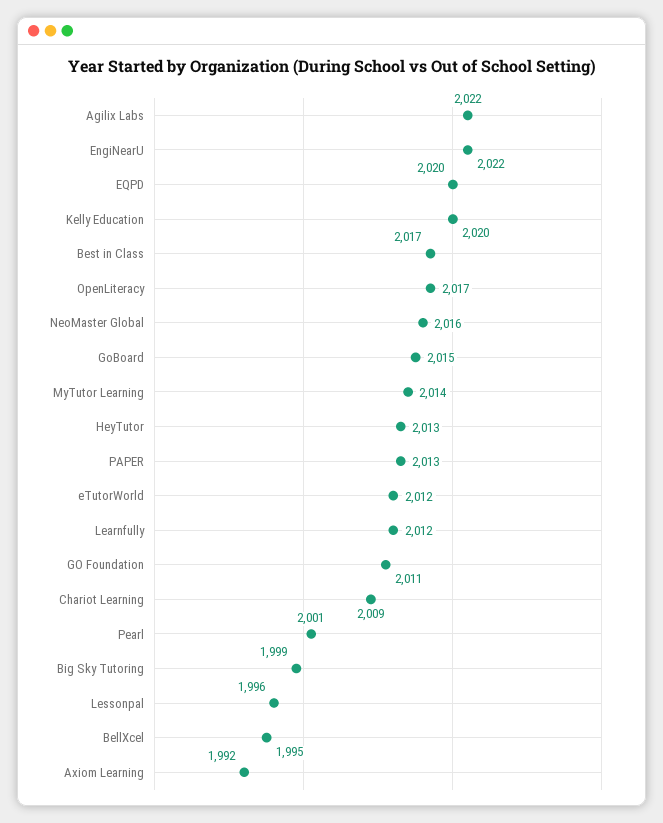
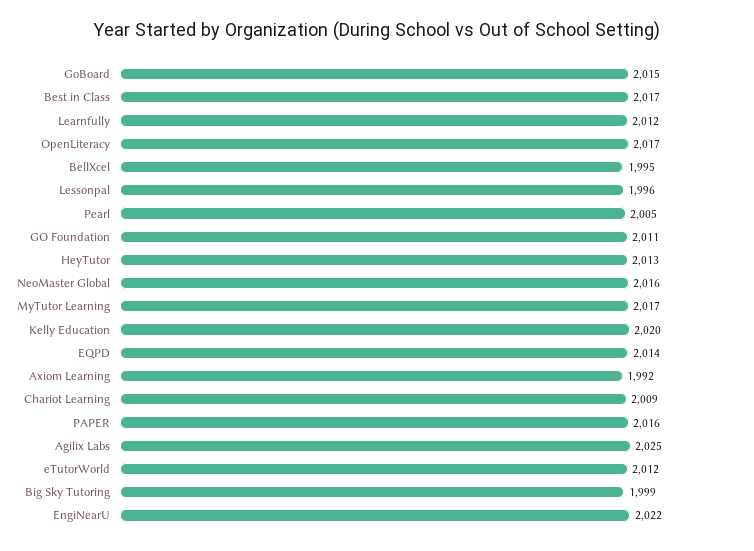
Agilix Labs: 2022 -> 2025
EQPD: 2020 -> 2014
MyTutor Learning: 2014 -> 2017
PAPER: 2013 -> 2016
Pearl: 2001 -> 2005

